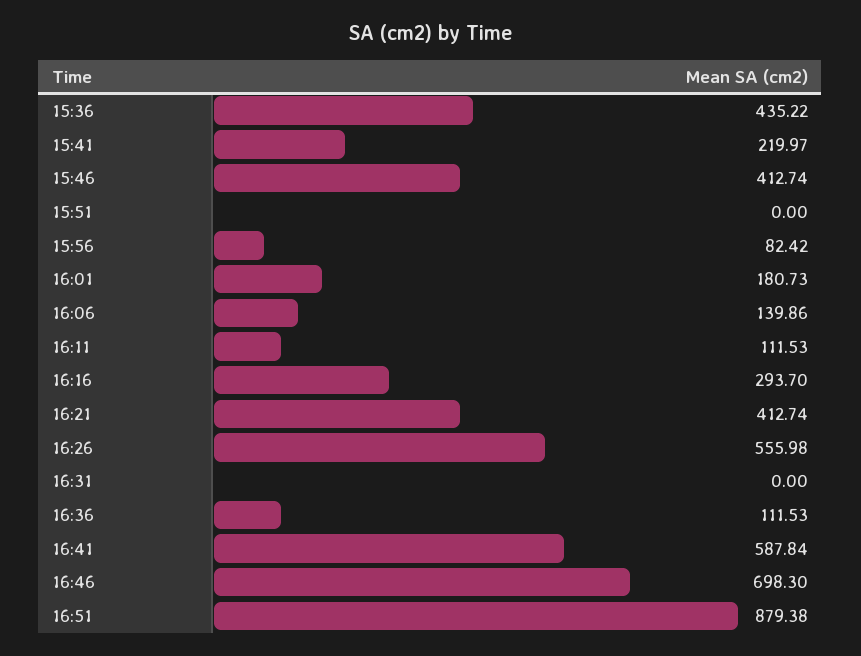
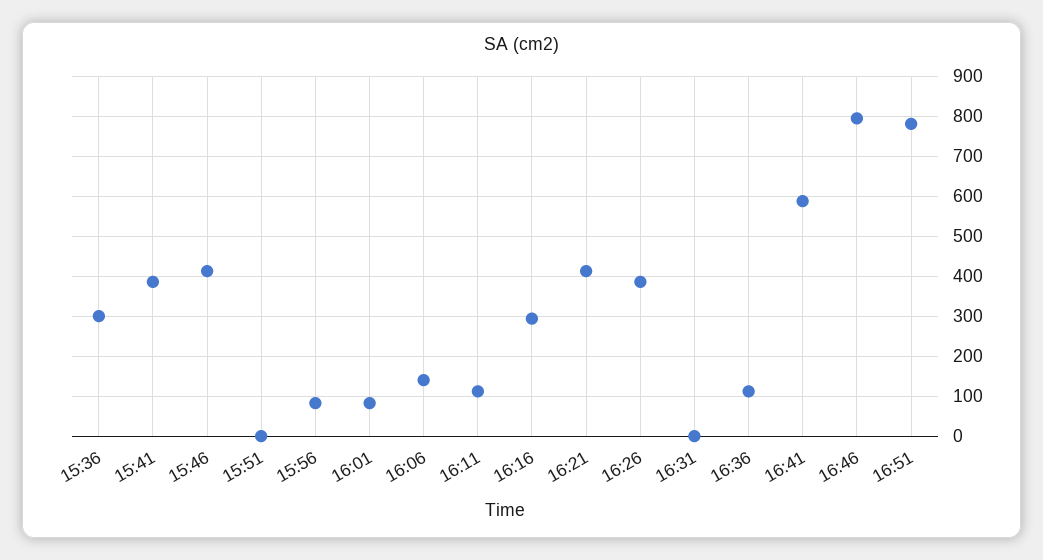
15:36: 435.22 -> 300
15:41: 219.97 -> 380
16:01: 180.73 -> 80
16:26: 555.98 -> 380
16:46: 698.3 -> 800
16:51: 879.38 -> 780

